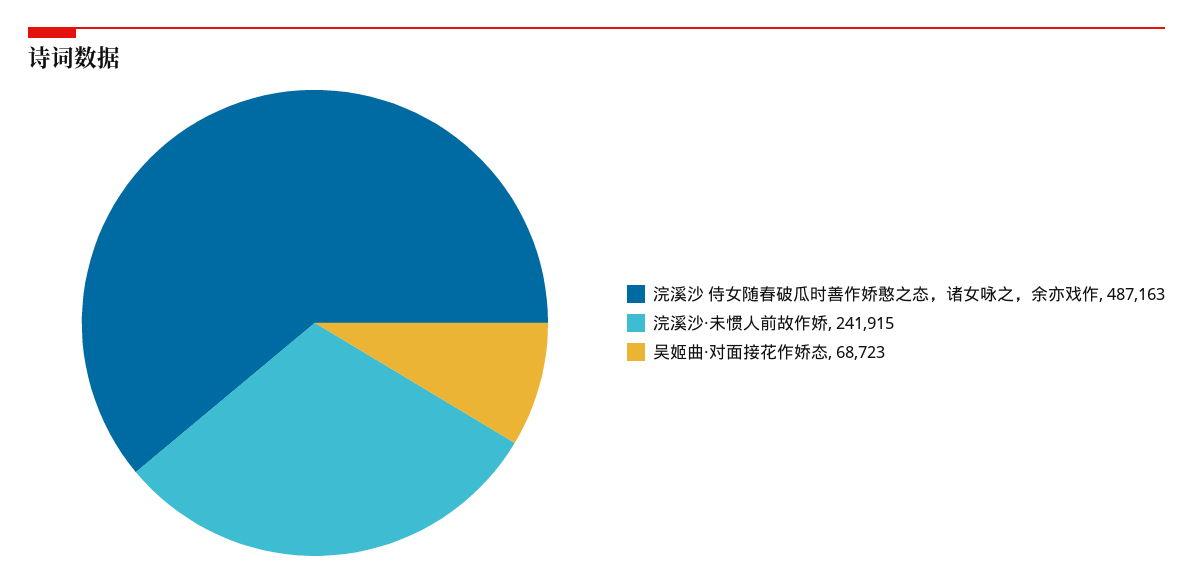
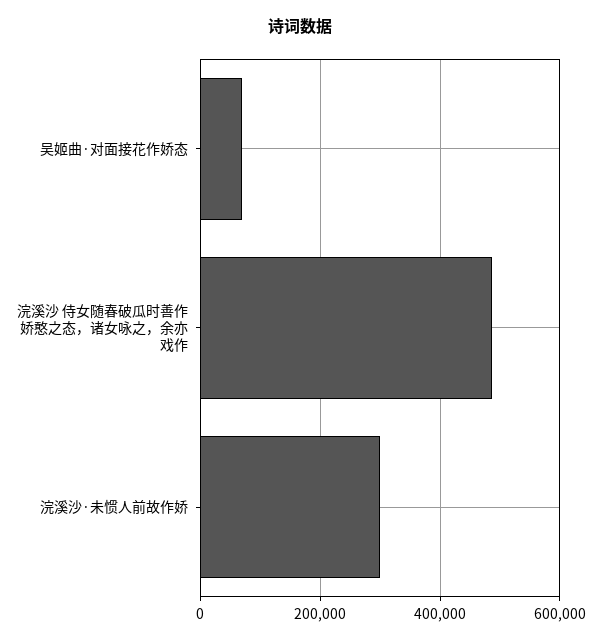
浣溪沙·未惯人前故作娇: 241915 -> 300000

